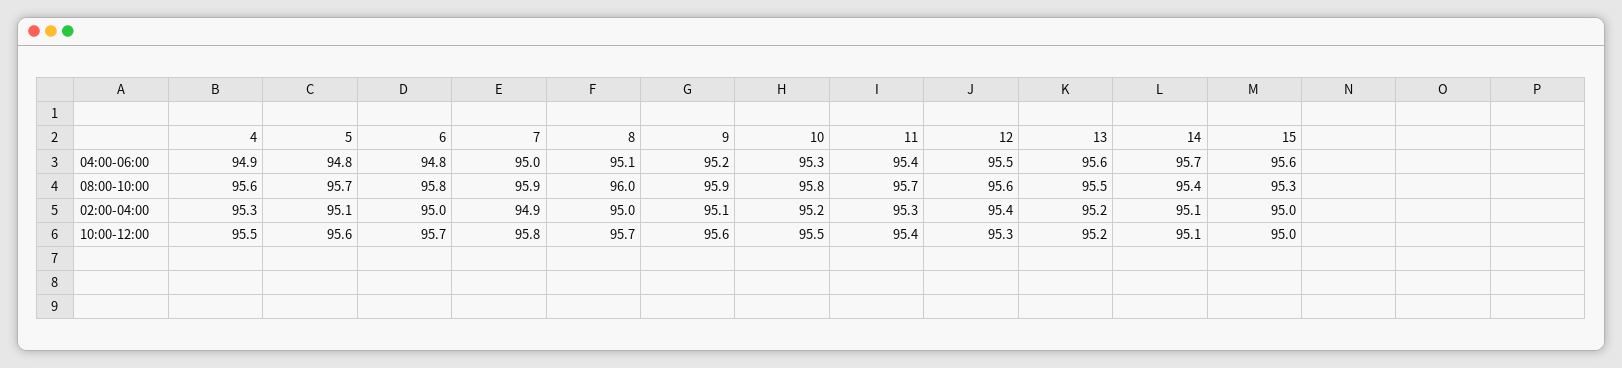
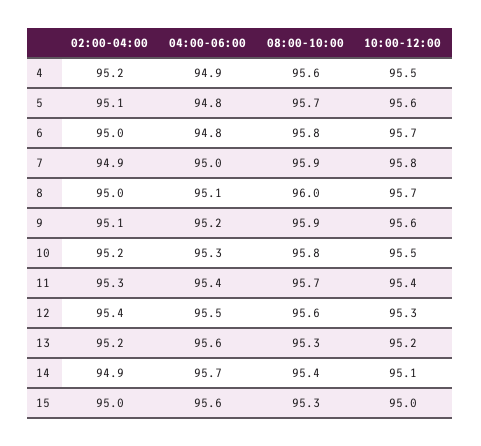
13, 08:00-10:00: 95.5 -> 95.3
4, 02:00-04:00: 95.3 -> 95.2
14, 02:00-04:00: 95.1 -> 94.9

